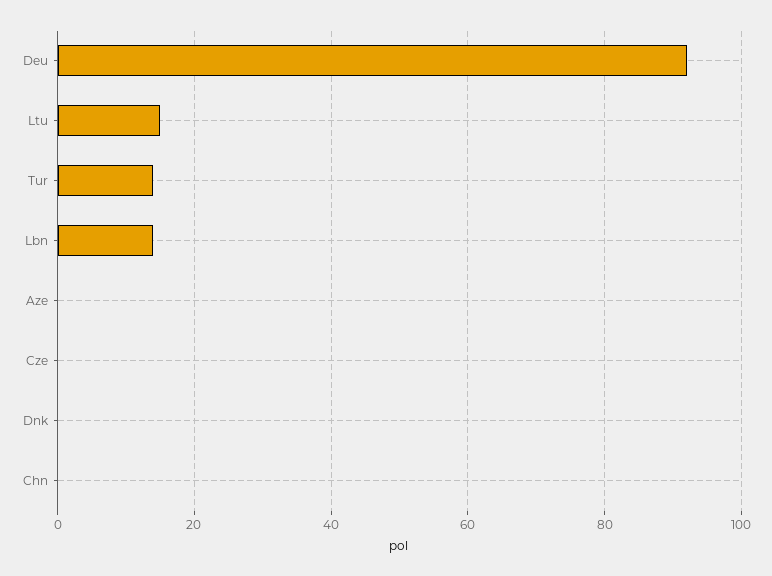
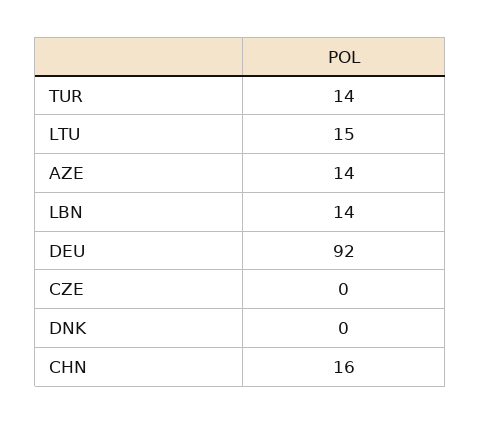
Aze: 0 -> 14
Chn: 0 -> 16

